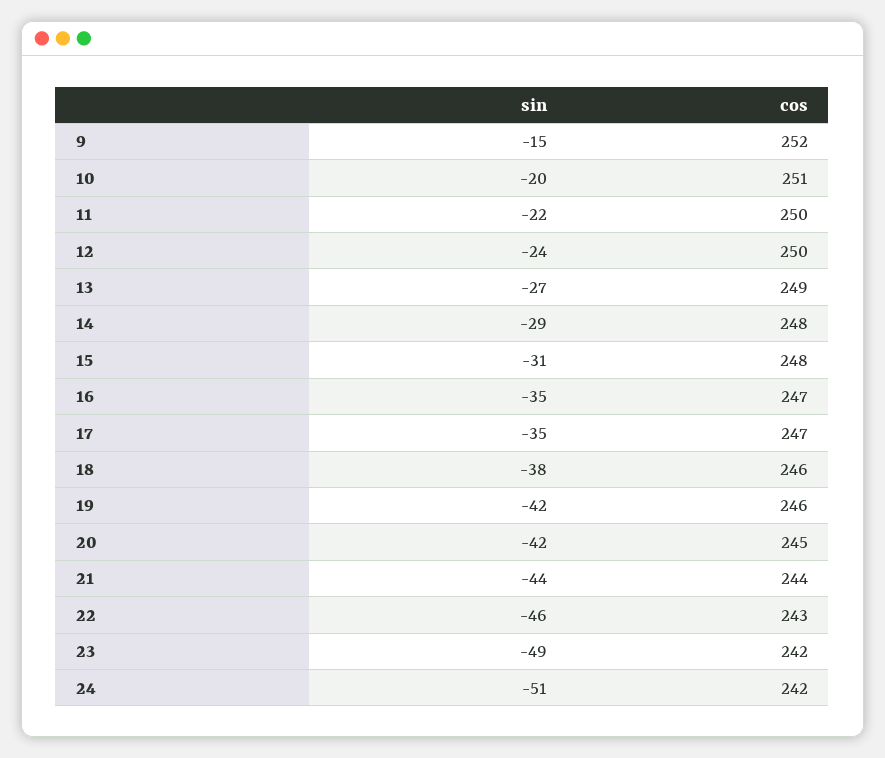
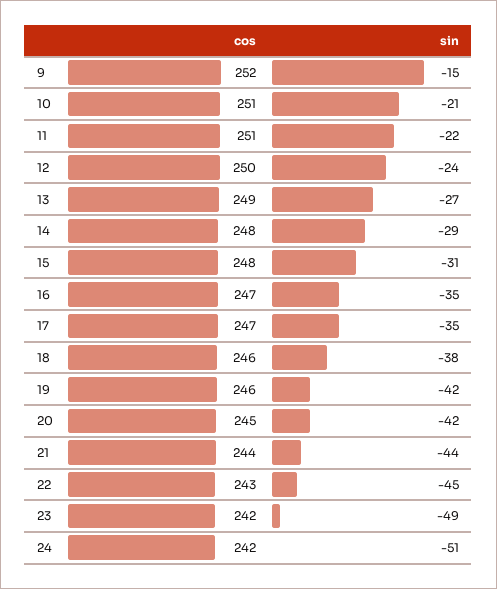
sin, 10: -20 -> -21
cos, 11: 250 -> 251
sin, 22: -46 -> -45

